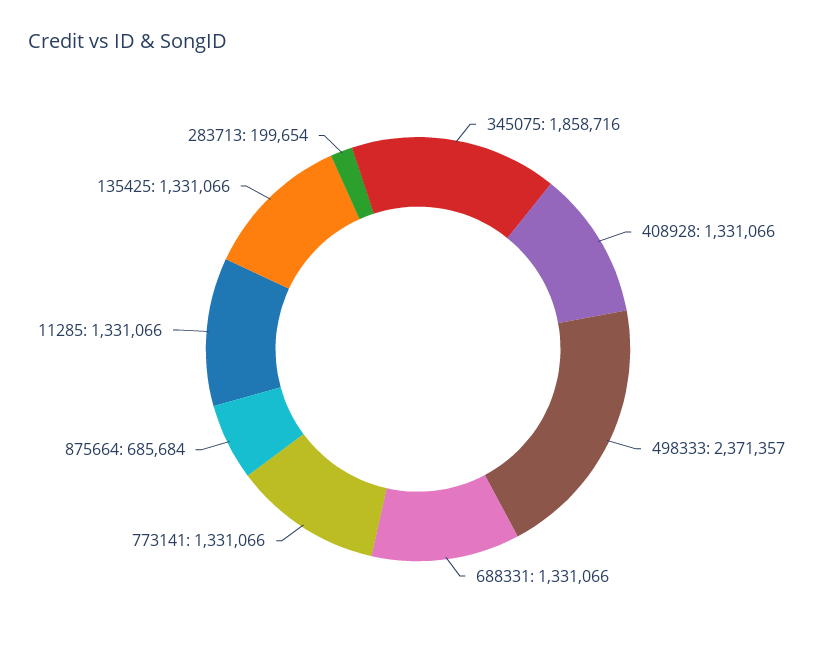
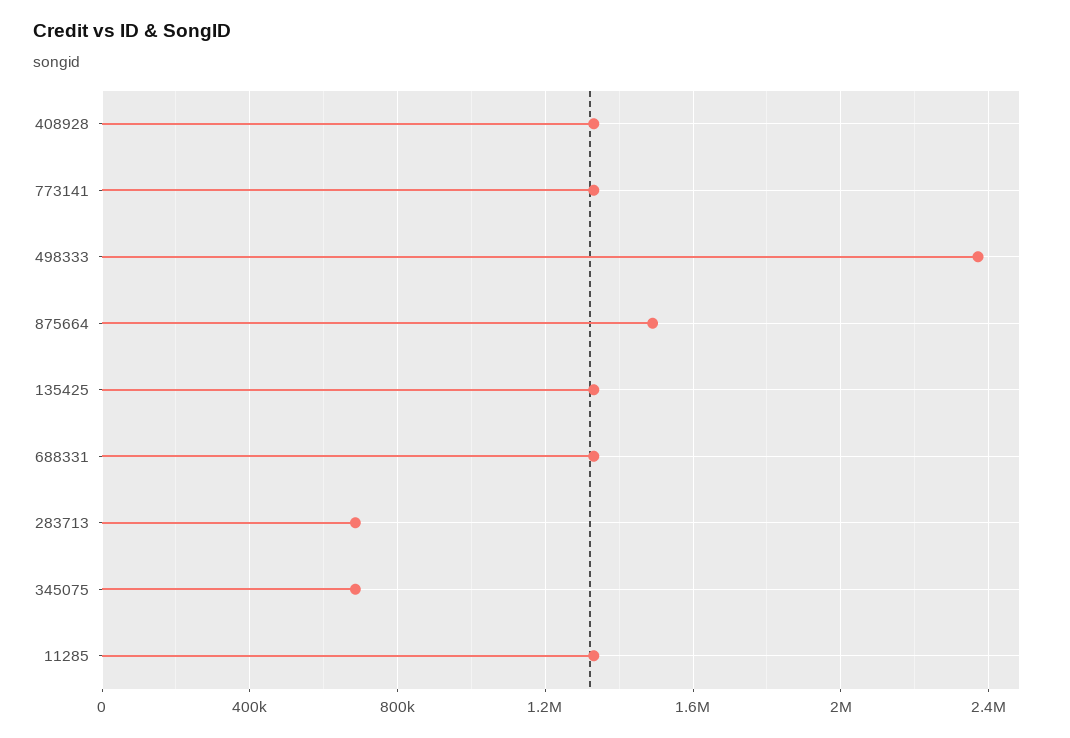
345075: 1858716 -> 700000
875664: 685684 -> 1500000
283713: 199654 -> 700000

